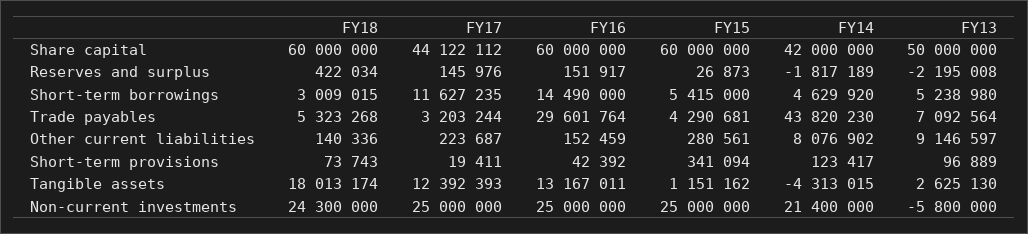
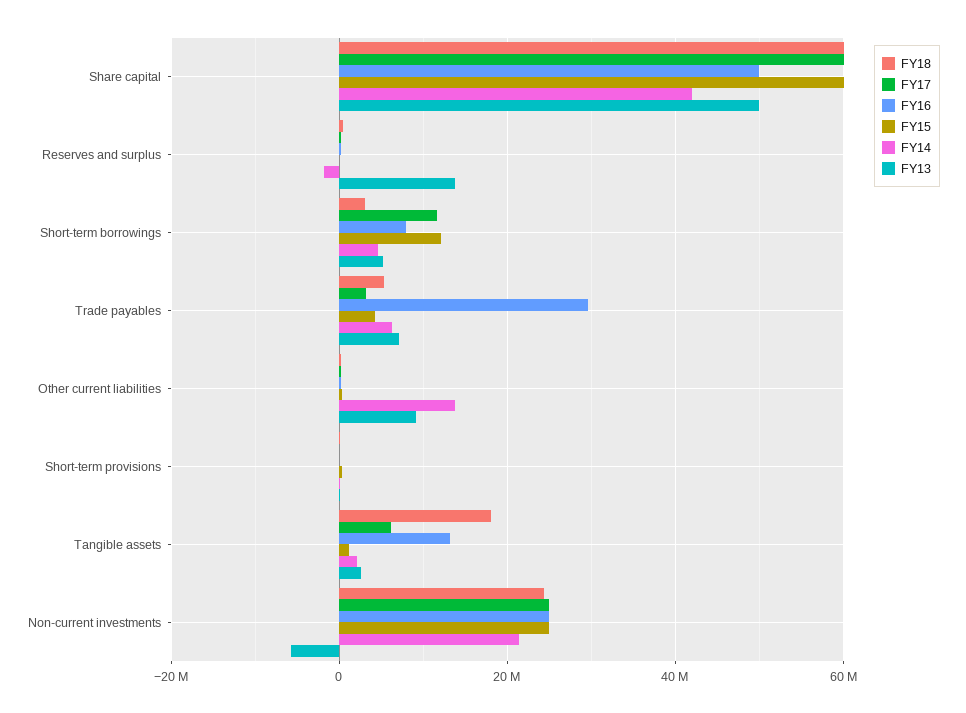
FY17, Share capital: 44122112 -> 60000000
FY16, Share capital: 60000000 -> 50000000
FY13, Reserves and surplus: -2195008 -> 14000000
FY16, Short-term borrowings: 14490000 -> 8000000
FY15, Short-term borrowings: 5415000 -> 12000000
FY14, Trade payables: 43820230 -> 6000000
FY14, Other current liabilities: 8076902 -> 14000000
FY17, Tangible assets: 12392393 -> 6000000
FY14, Tangible assets: -4313015 -> 2000000

